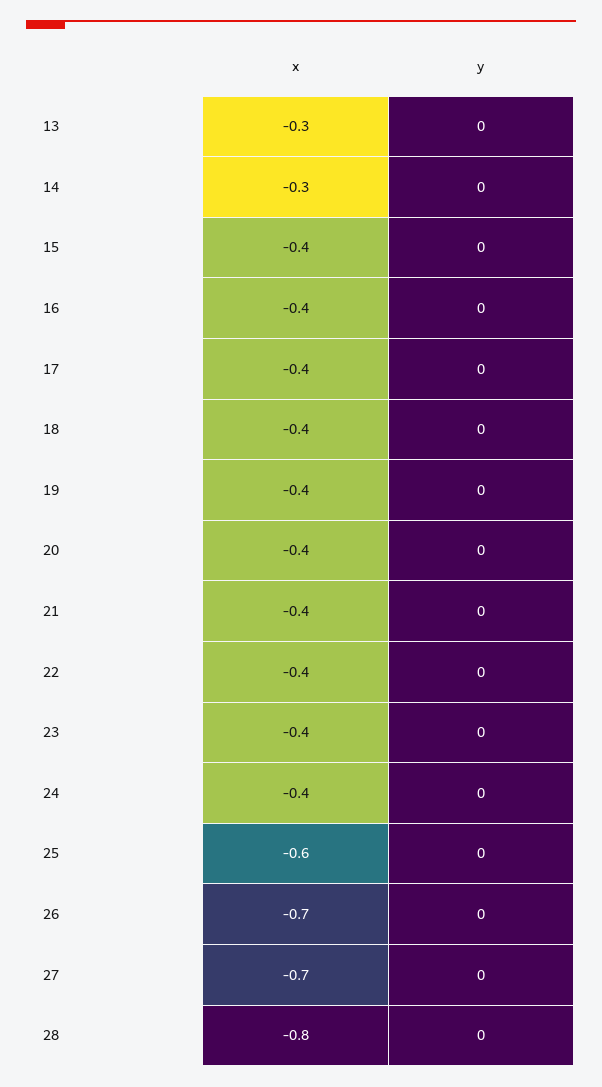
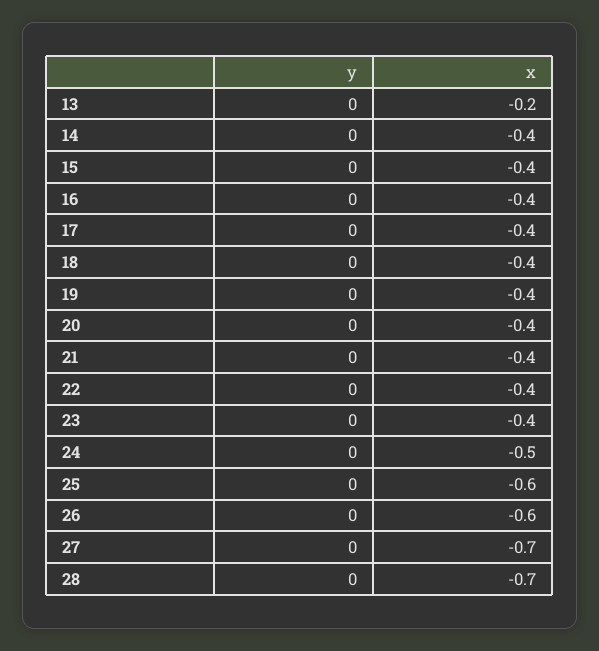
x, 13: -0.3 -> -0.2
x, 14: -0.3 -> -0.4
x, 24: -0.4 -> -0.5
x, 26: -0.7 -> -0.6
x, 28: -0.8 -> -0.7

